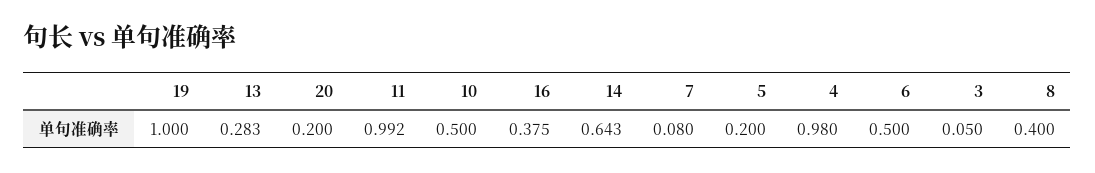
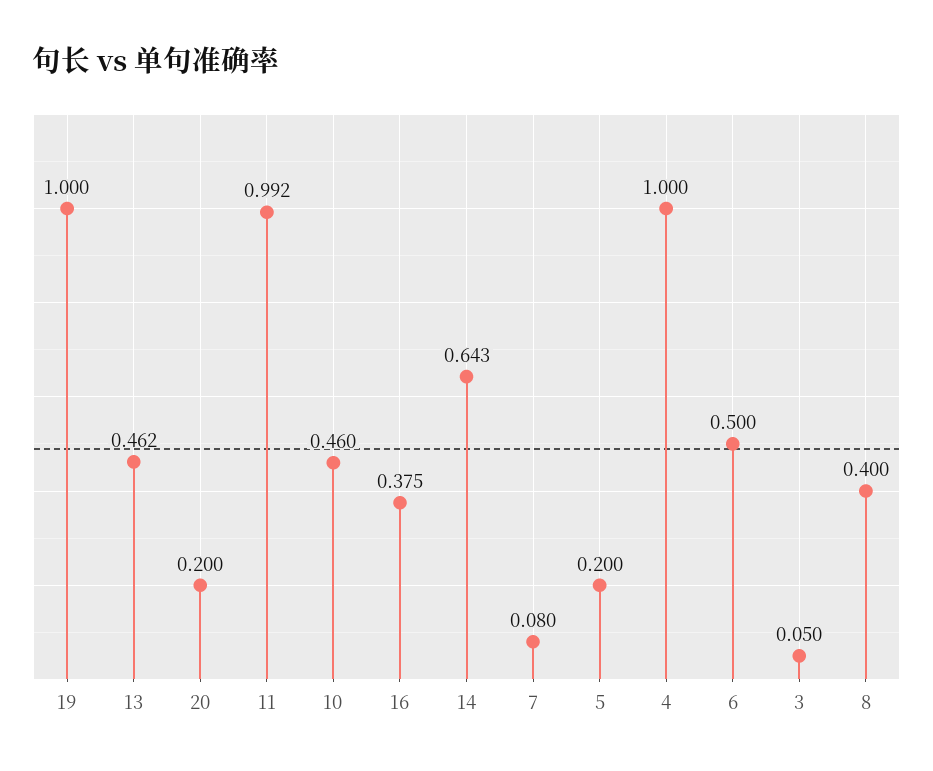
13: 0.283 -> 0.462
10: 0.5 -> 0.46
4: 0.98 -> 1

